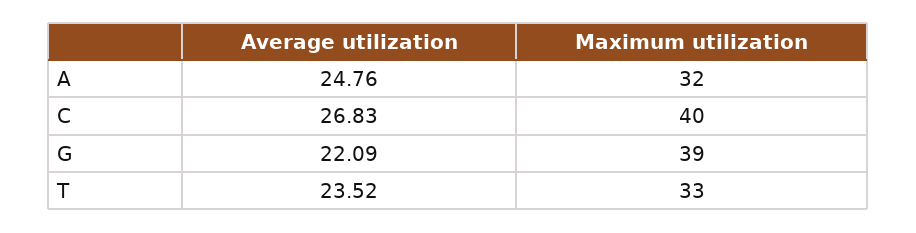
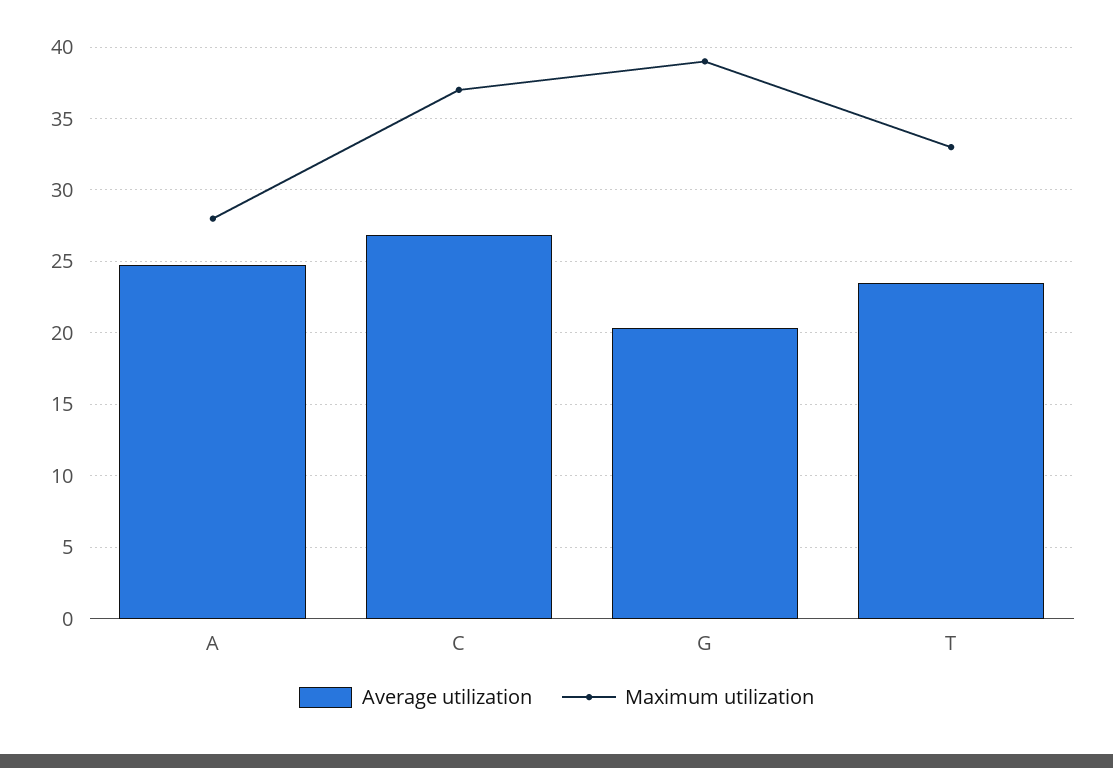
Maximum utilization, A: 32 -> 28
Maximum utilization, C: 40 -> 37
Average utilization, G: 22.09 -> 20.5

